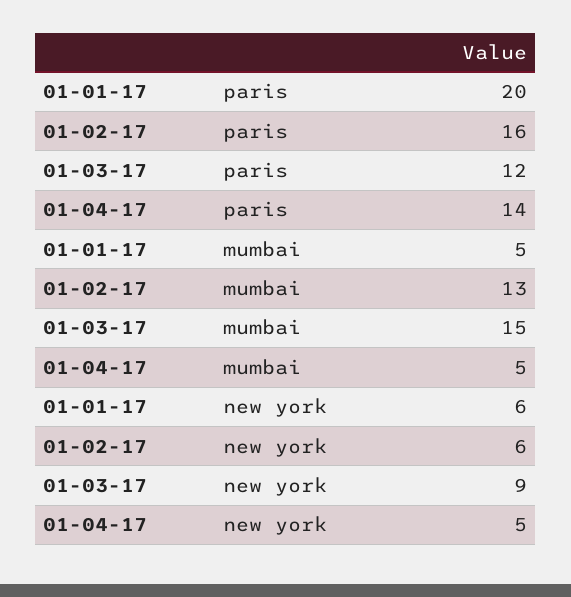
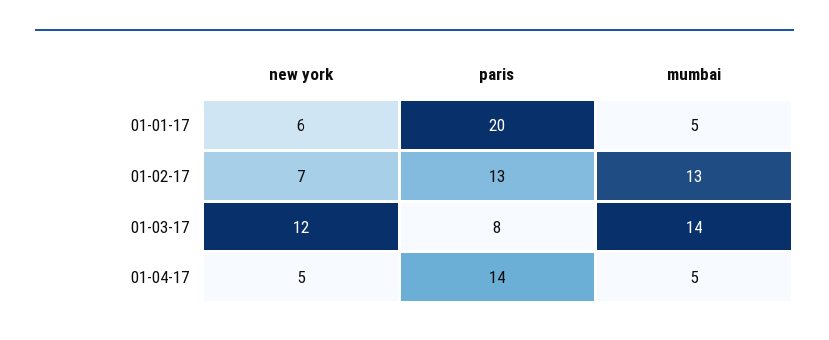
01-02-17, paris: 16 -> 13
01-03-17, paris: 12 -> 8
01-03-17, mumbai: 15 -> 14
01-02-17, new york: 6 -> 7
01-03-17, new york: 9 -> 12

